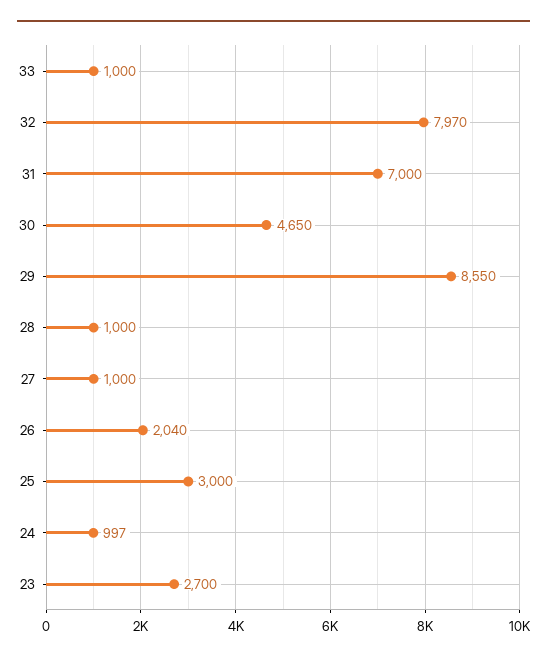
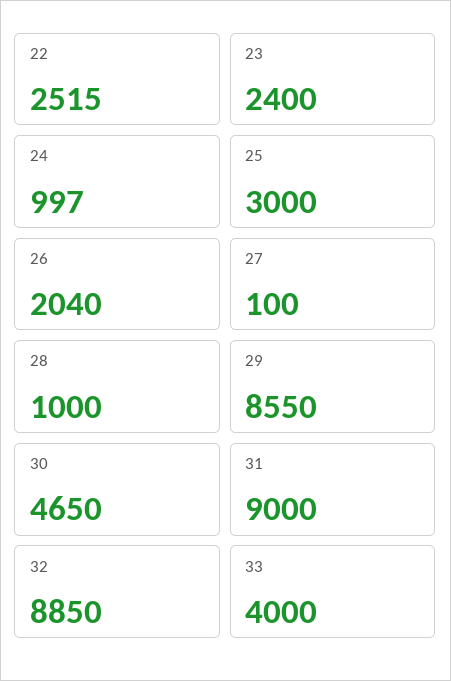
33: 1000 -> 4000
32: 7970 -> 8850
31: 7000 -> 9000
27: 1000 -> 100
23: 2700 -> 2400
22: none -> 2515

